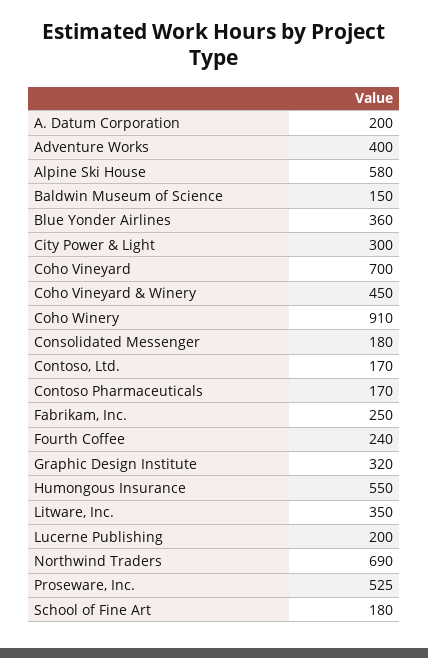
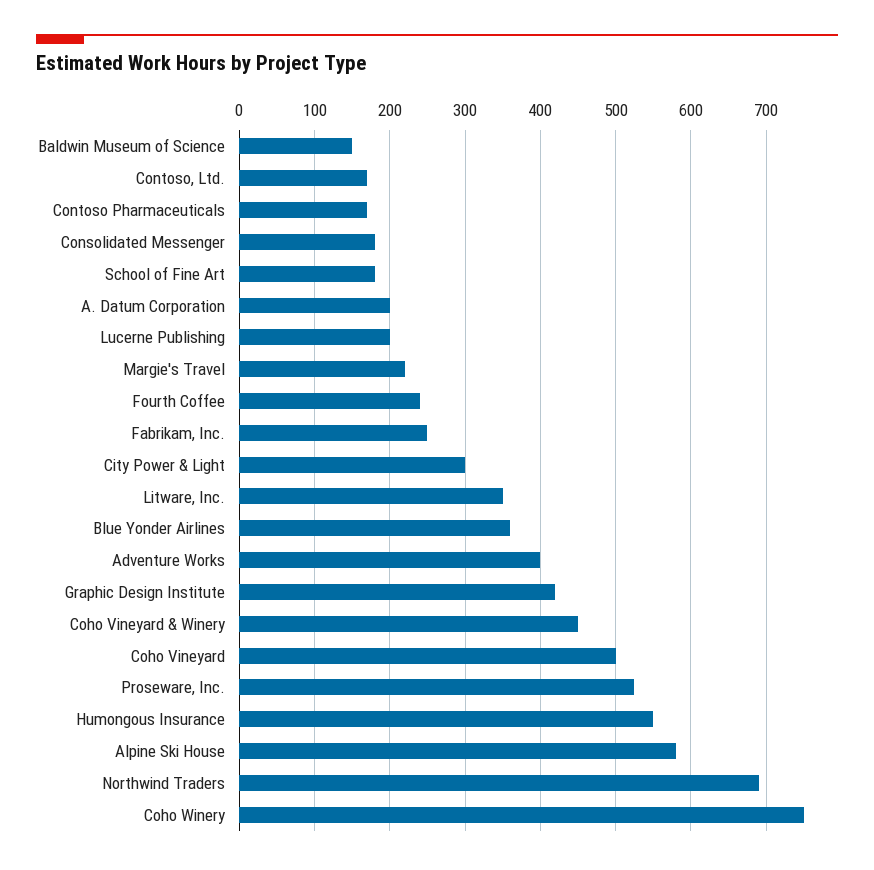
Coho Vineyard: 700 -> 500
Coho Winery: 910 -> 750
Graphic Design Institute: 320 -> 420
Margie's Travel: none -> 220

